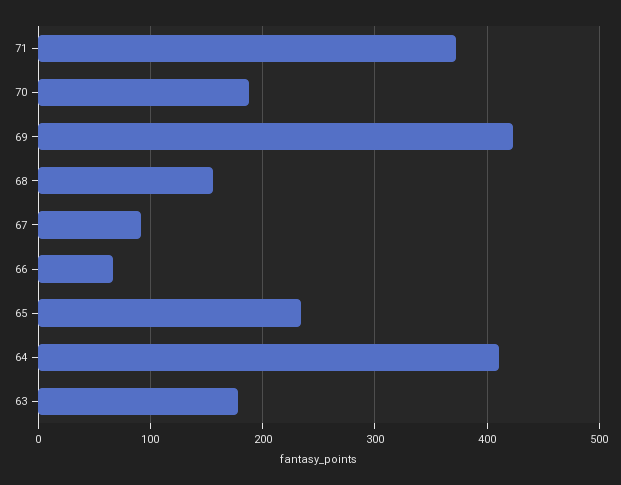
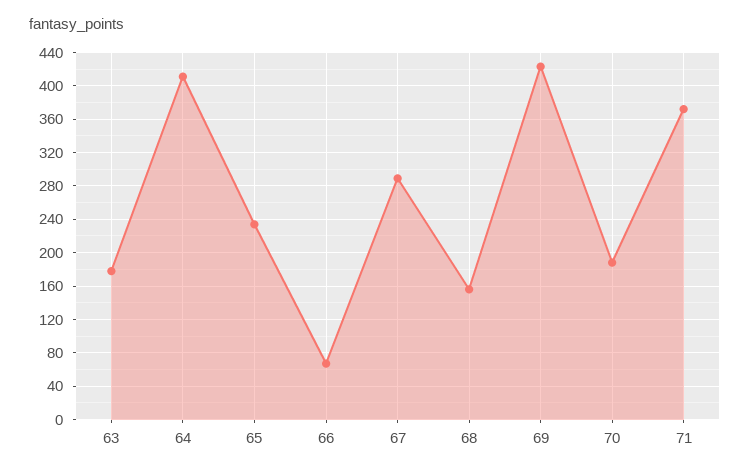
67: 90 -> 290

